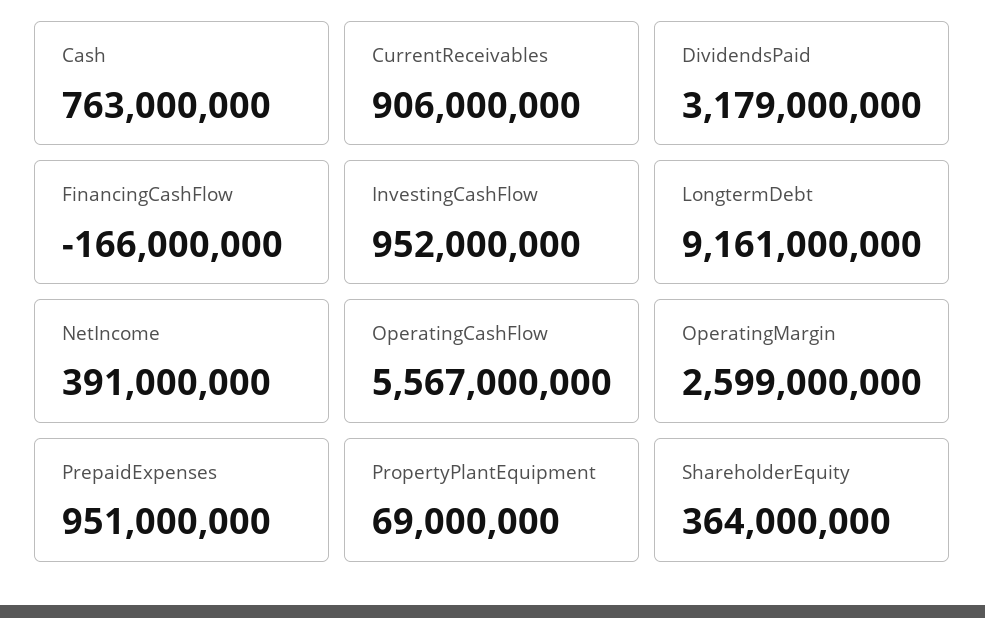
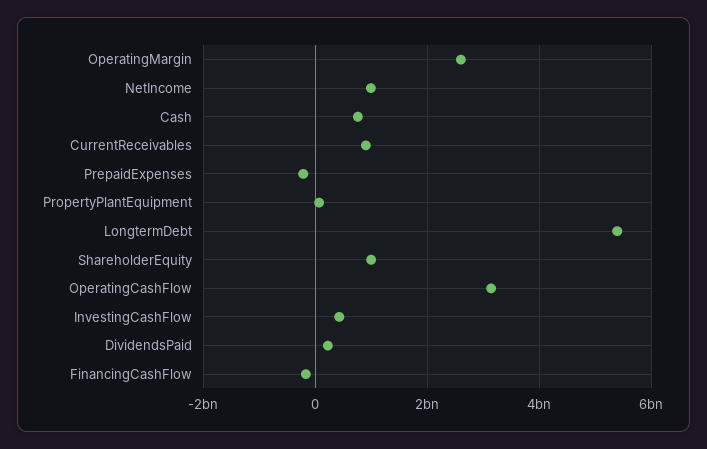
DividendsPaid: 3179000000 -> 200000000
InvestingCashFlow: 952000000 -> 400000000
LongtermDebt: 9161000000 -> 5400000000
NetIncome: 391000000 -> 1000000000
OperatingCashFlow: 5567000000 -> 3200000000
PrepaidExpenses: 951000000 -> -200000000
ShareholderEquity: 364000000 -> 1000000000

